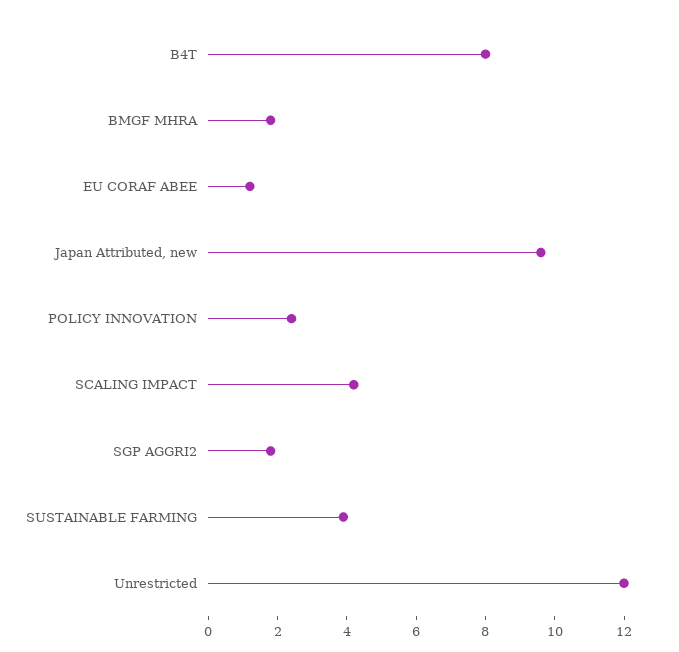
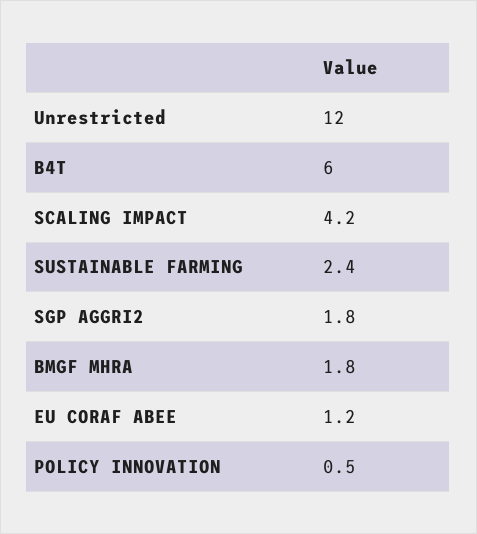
B4T: 8 -> 6
Japan Attributed, new: 9.5 -> none
POLICY INNOVATION: 2.5 -> 0.5
SUSTAINABLE FARMING: 4 -> 2.4

